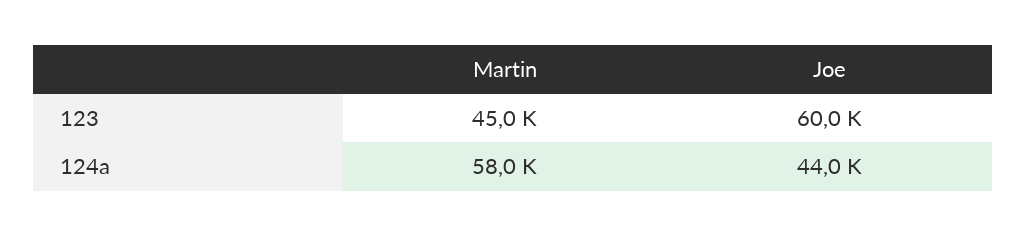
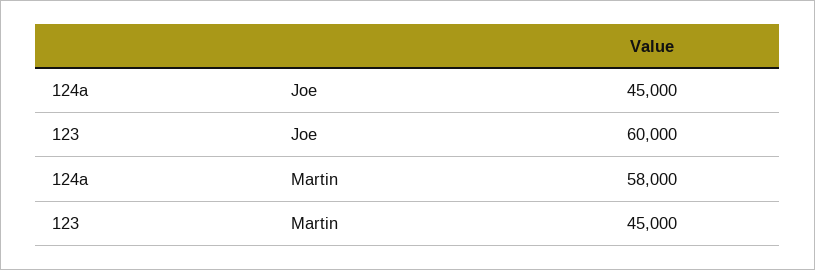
Joe, 124a: 44000 -> 45000

